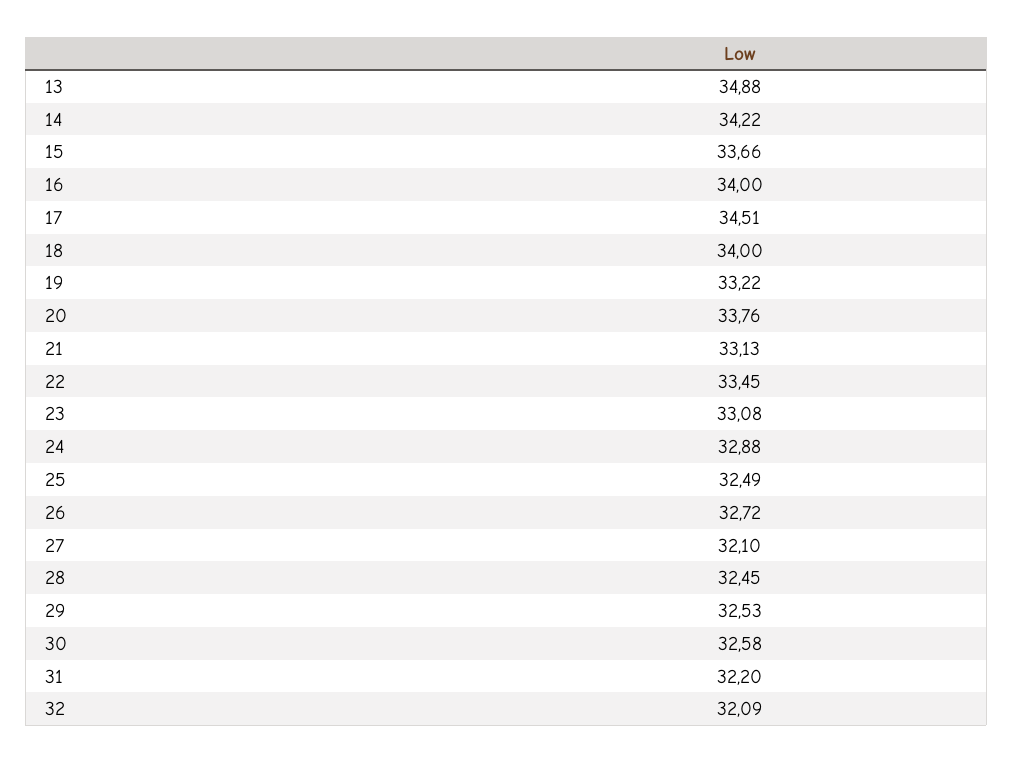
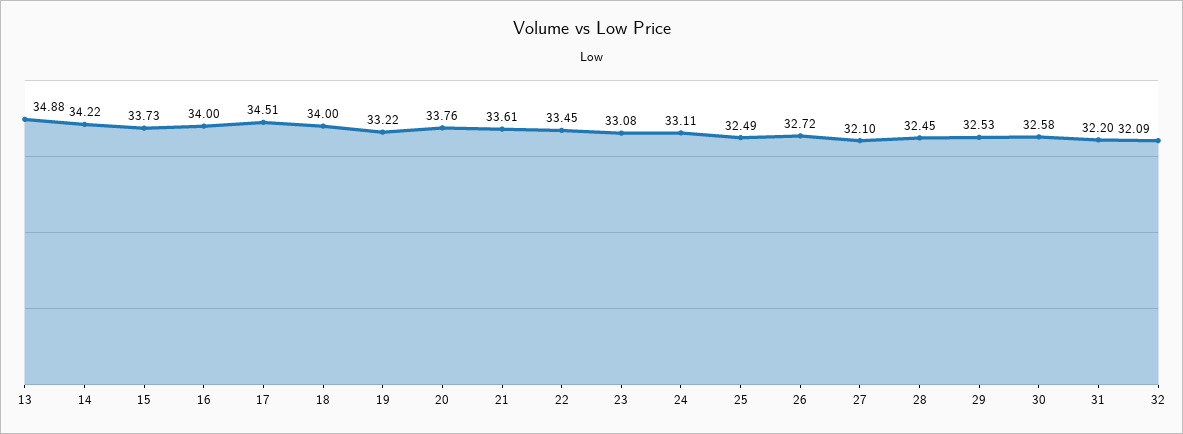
15: 33.66 -> 33.73
21: 33.13 -> 33.61
24: 32.88 -> 33.11

